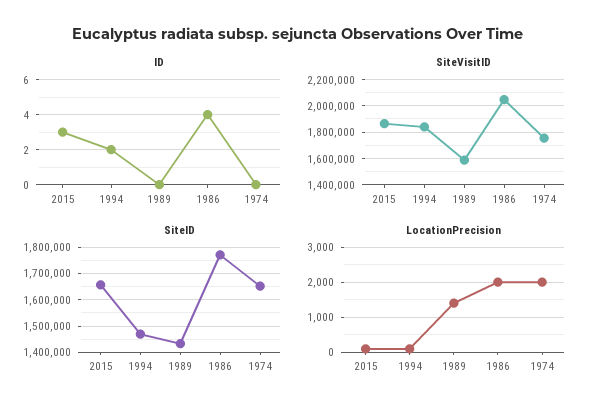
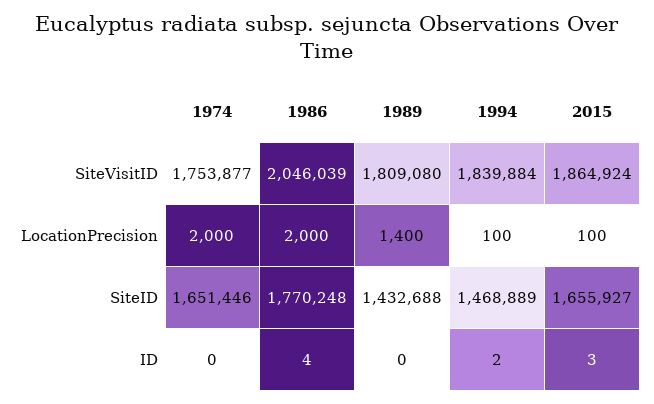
SiteVisitID, 1989: 1600000 -> 1809080

